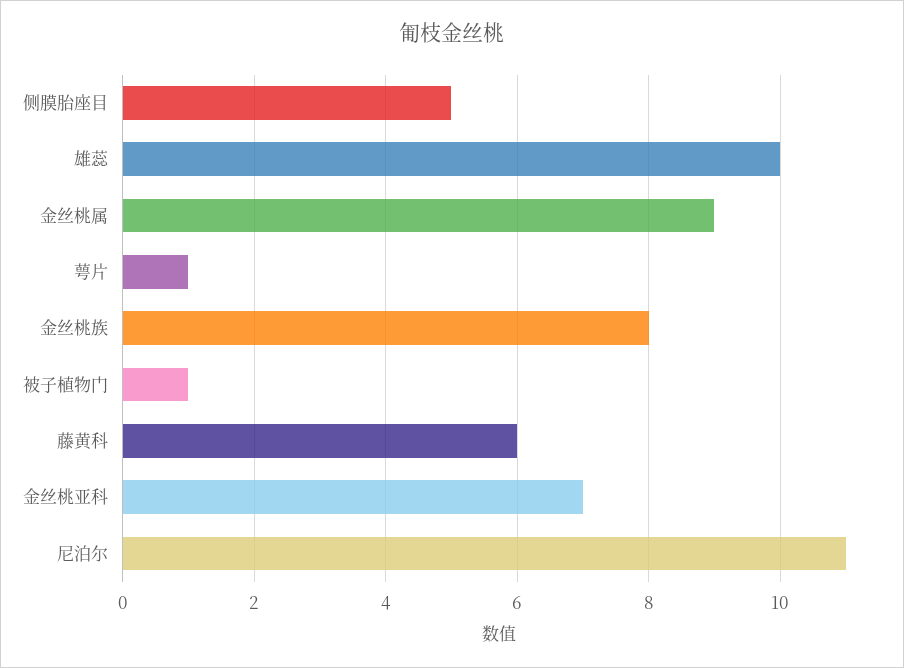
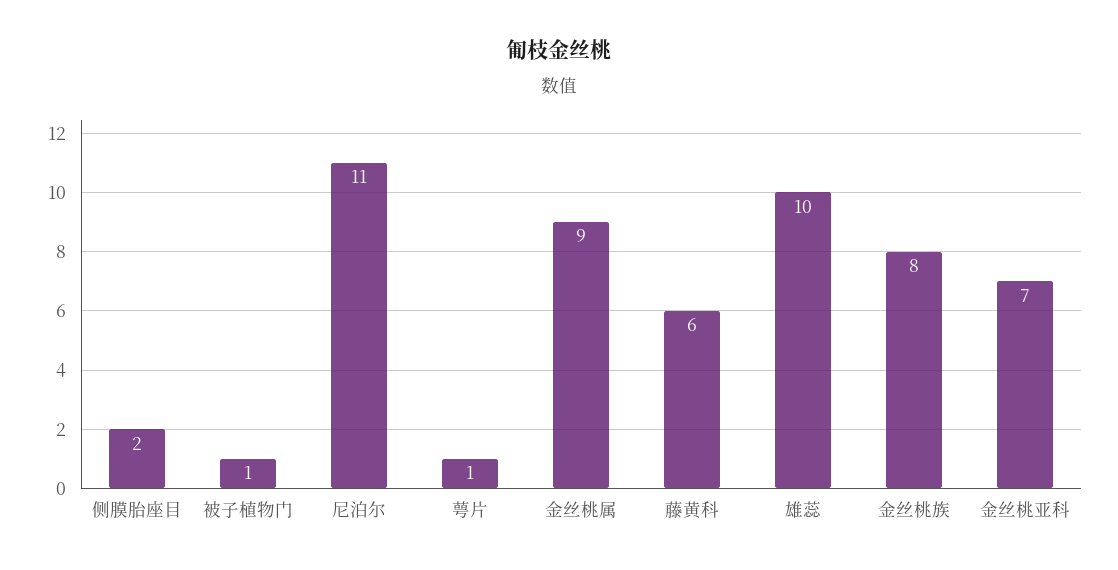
侧膜胎座目: 5 -> 2

